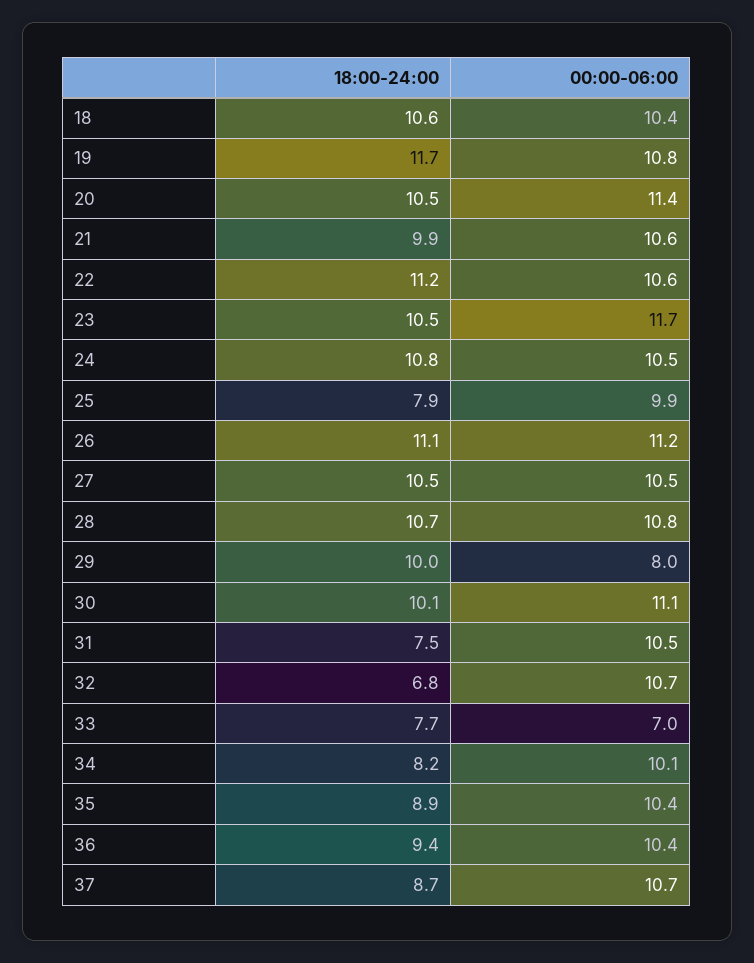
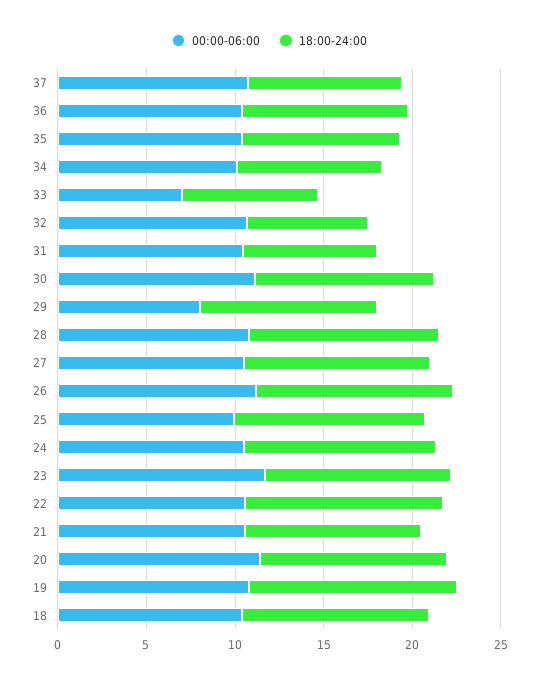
18:00-24:00, 25: 7.9 -> 11

